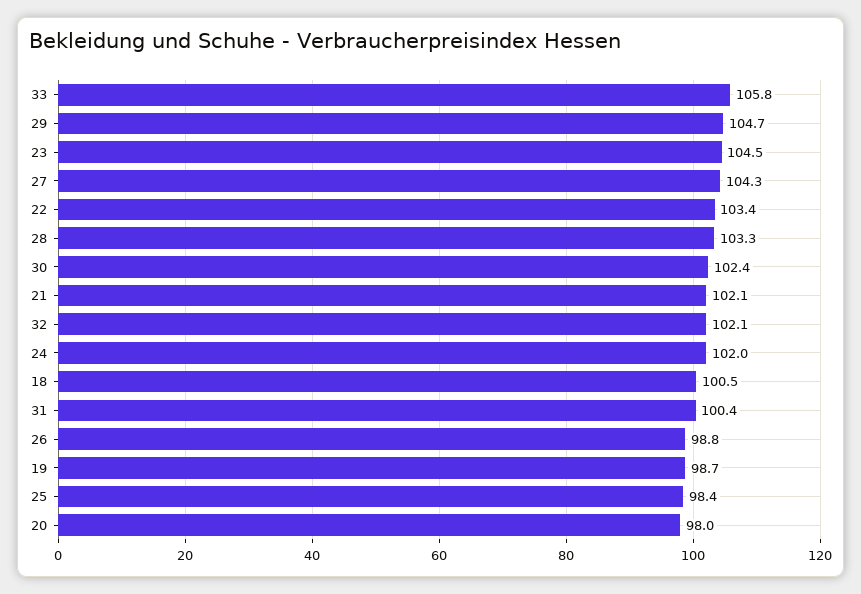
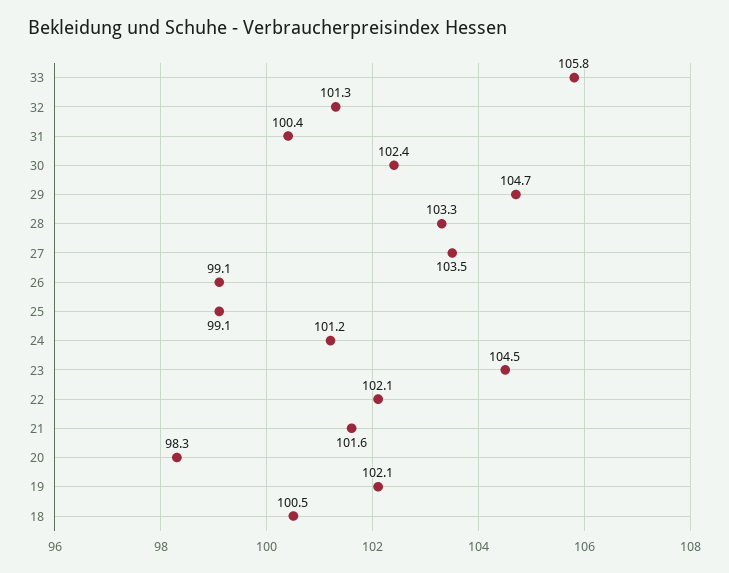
27: 104.3 -> 103.5
22: 103.4 -> 102.1
21: 102.1 -> 101.6
32: 102.1 -> 101.3
24: 102 -> 101.2
26: 98.8 -> 99.1
19: 98.7 -> 102.1
25: 98.4 -> 99.1
20: 98 -> 98.3

